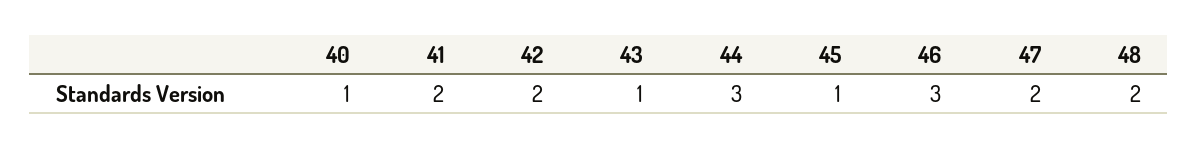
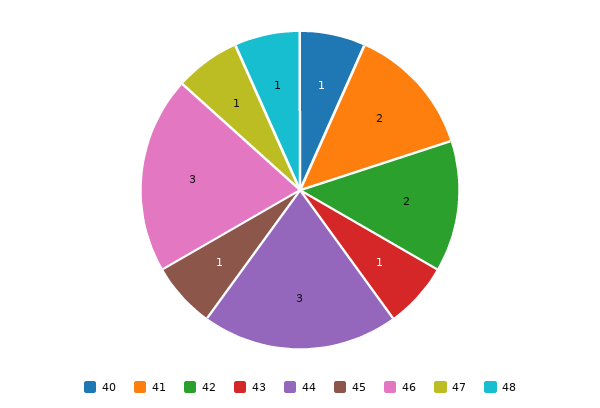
47: 2 -> 1
48: 2 -> 1

